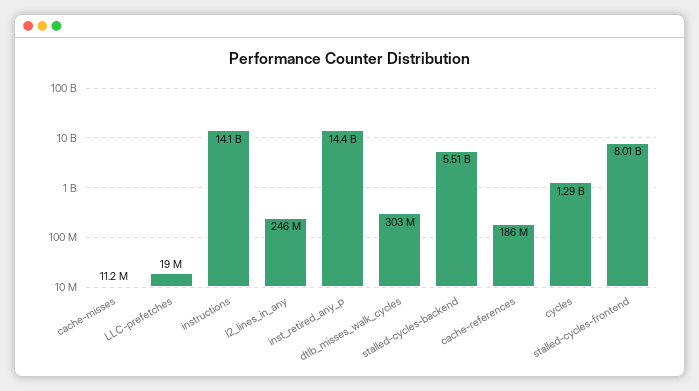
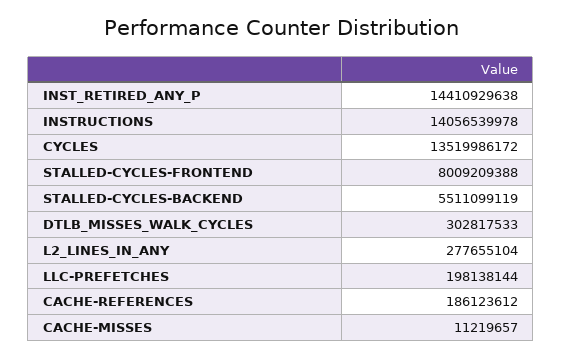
LLC-prefetches: 19000000 -> 198138144
l2_lines_in_any: 246000000 -> 277655104
cycles: 1290000000 -> 13519986172

